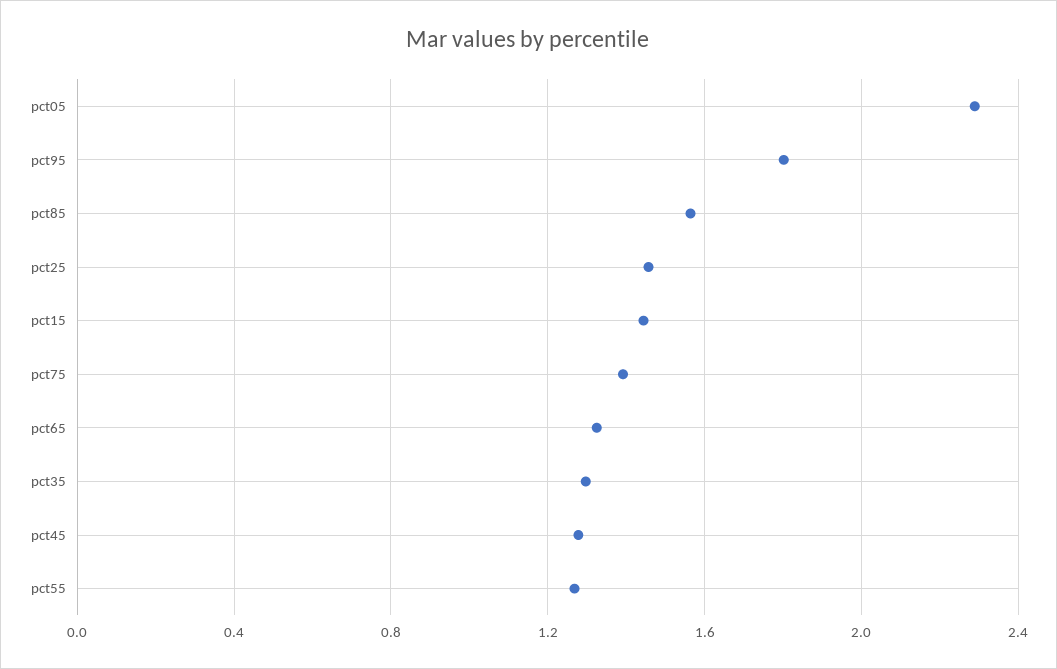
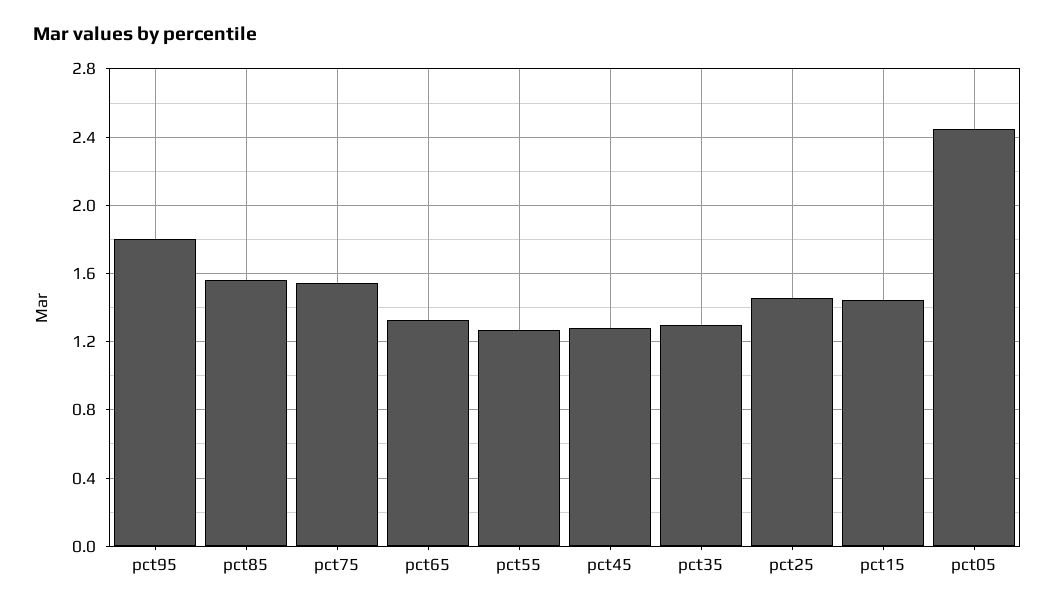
pct05: 2.3 -> 2.45
pct75: 1.4 -> 1.55

